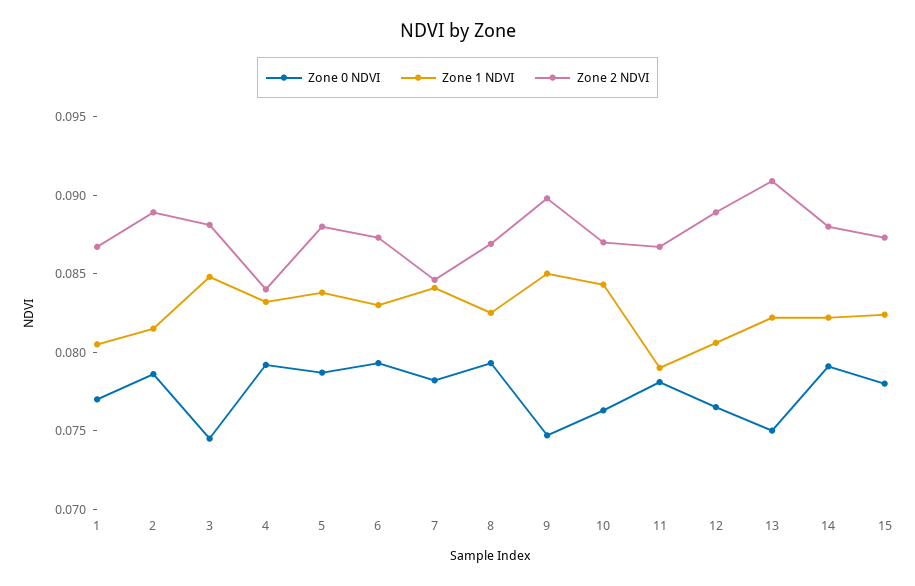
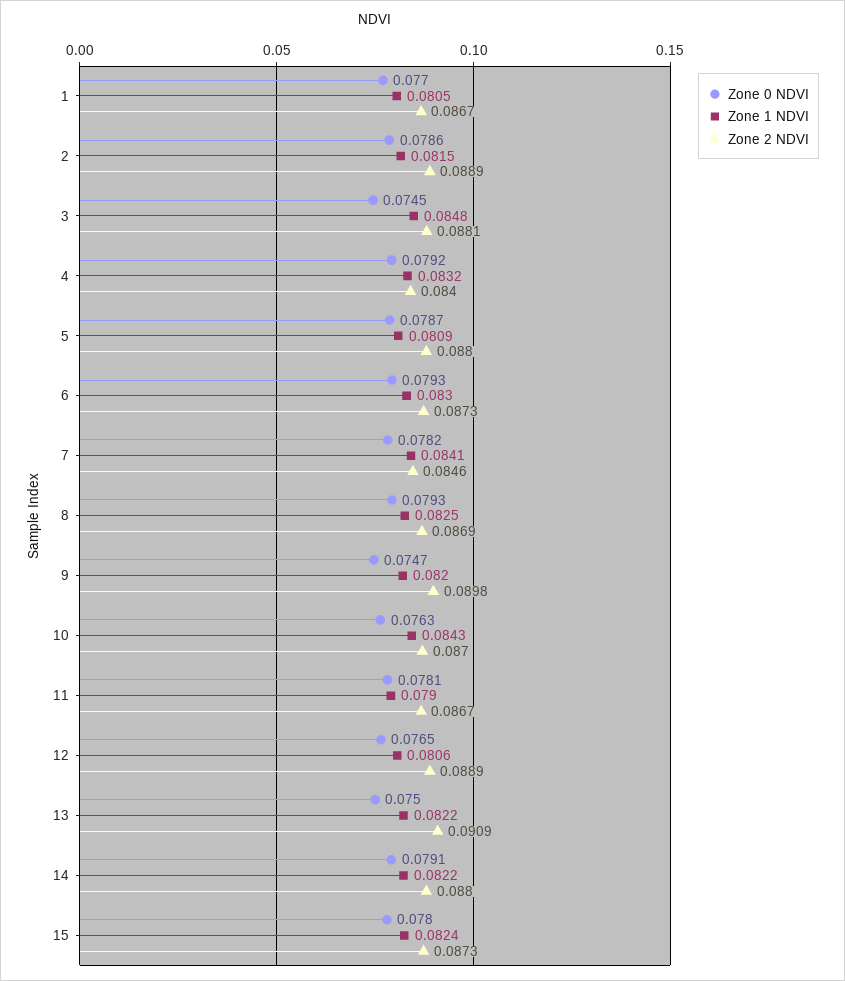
Zone 1 NDVI, 5: 0.084 -> 0.0809
Zone 1 NDVI, 9: 0.085 -> 0.082

